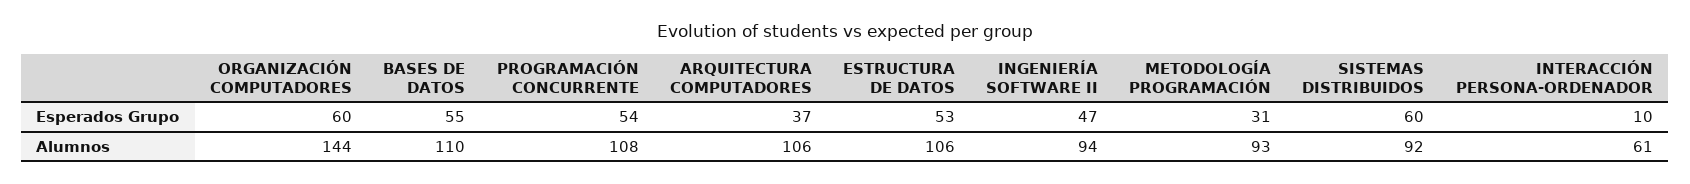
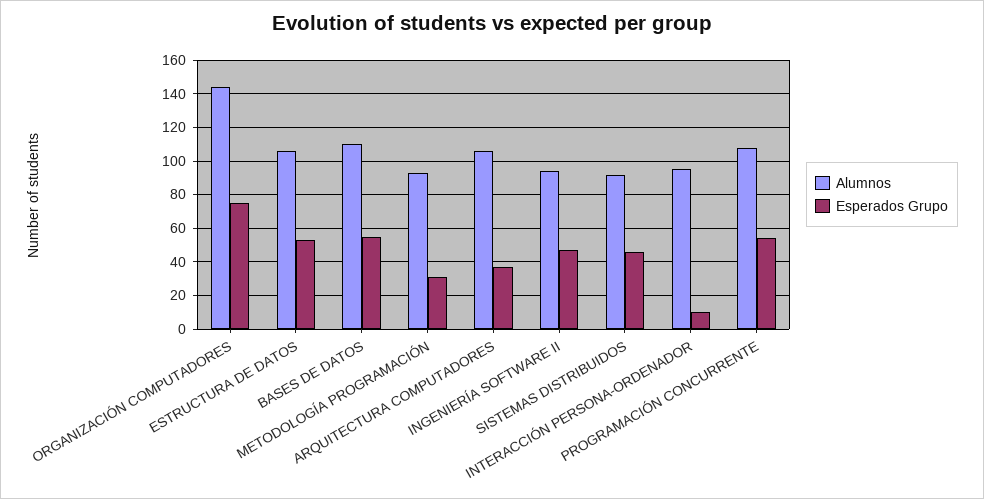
Esperados Grupo, ORGANIZACIÓN COMPUTADORES: 60 -> 75
Esperados Grupo, SISTEMAS DISTRIBUIDOS: 60 -> 45
Alumnos, INTERACCIÓN PERSONA-ORDENADOR: 61 -> 95

